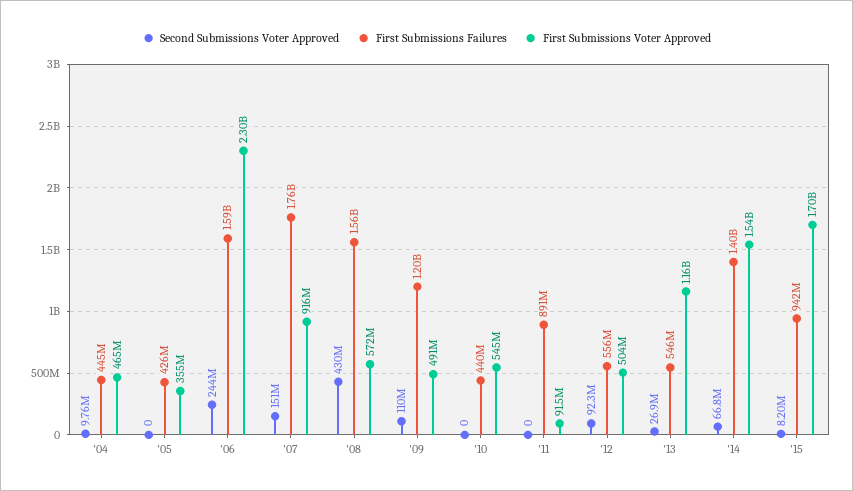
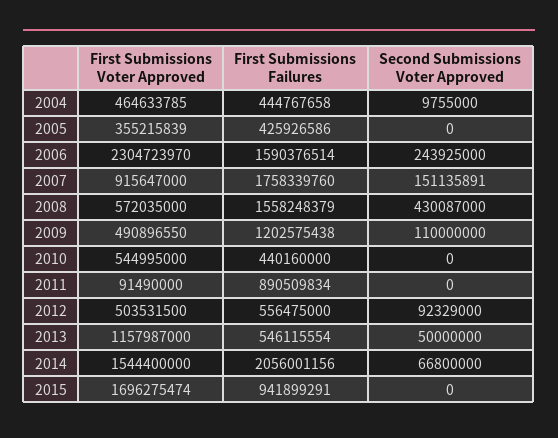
Second Submissions Voter Approved, '13: 26900000 -> 50000000
First Submissions Failures, '14: 1400000000 -> 2056001156
Second Submissions Voter Approved, '15: 8200000 -> 0

